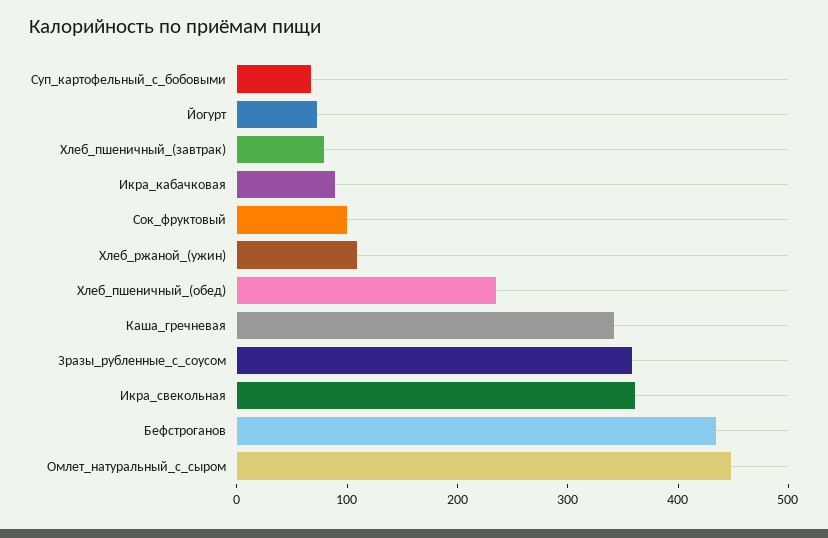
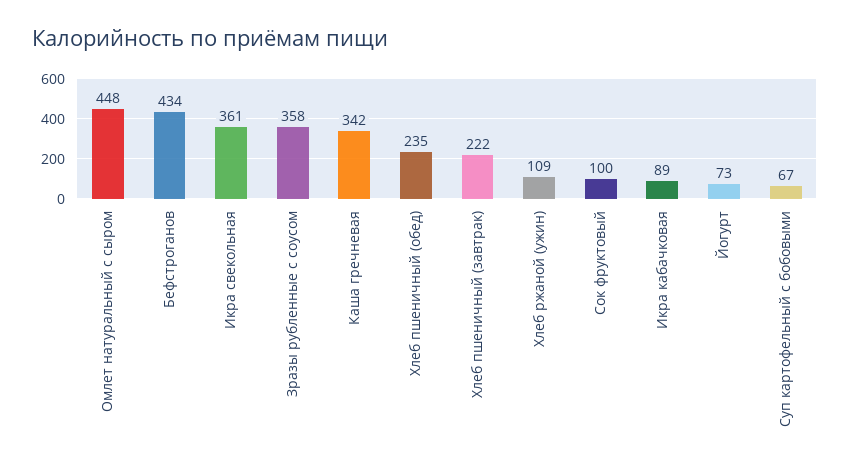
Хлеб_пшеничный_(завтрак): 80 -> 222

